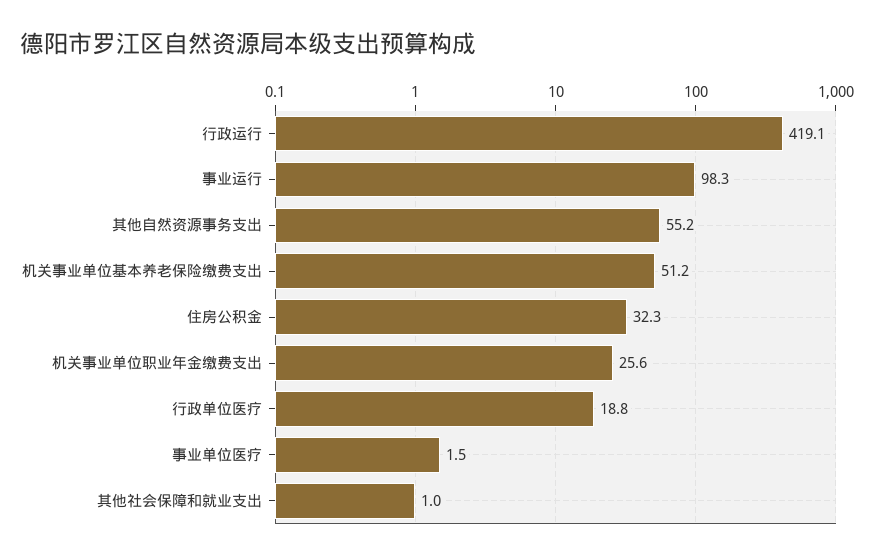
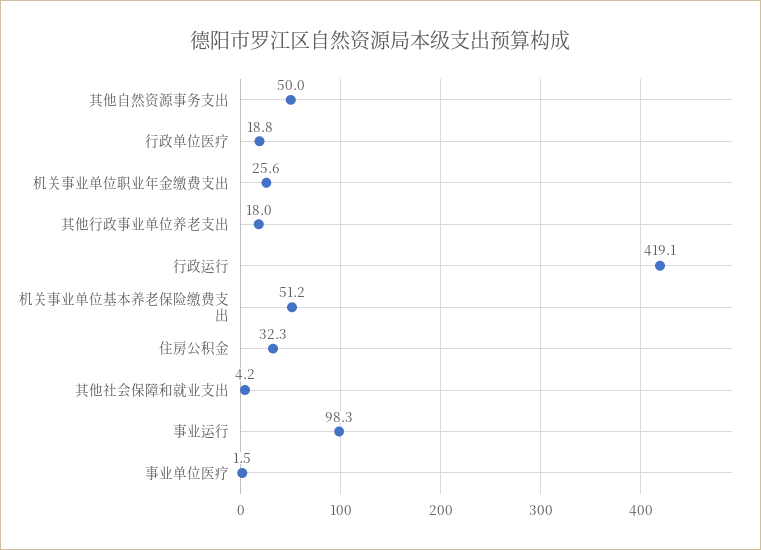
其他自然资源事务支出: 55.2 -> 50
其他社会保障和就业支出: 1 -> 4.2
其他行政事业单位养老支出: none -> 18

